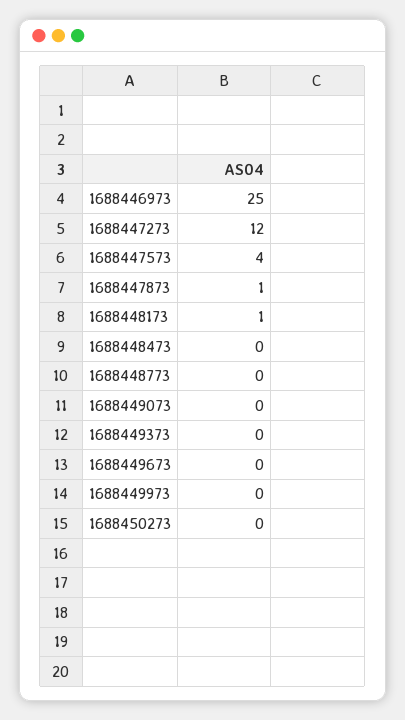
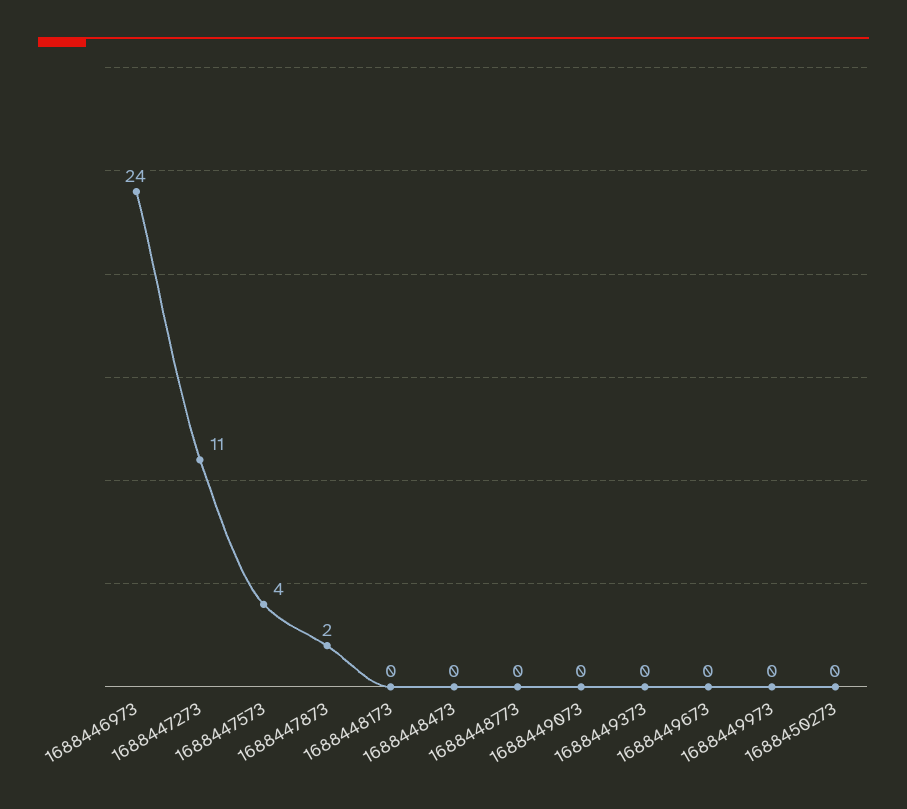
1688446973: 25 -> 24
1688447273: 12 -> 11
1688447873: 1 -> 2
1688448173: 1 -> 0

